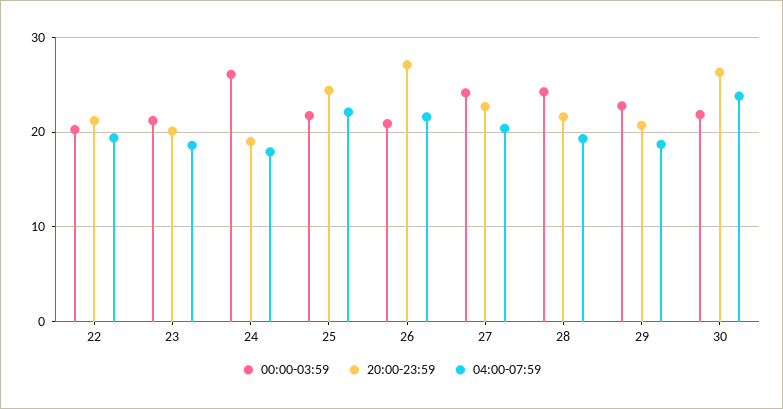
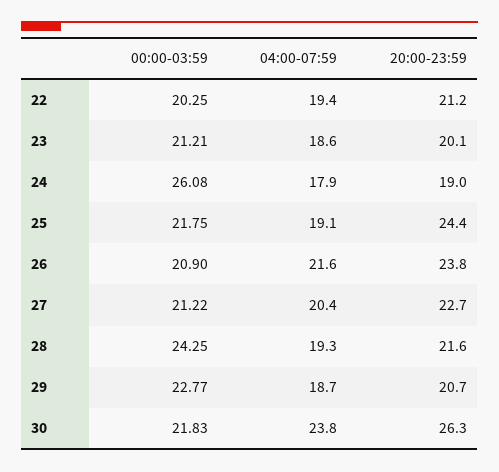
04:00-07:59, 25: 22 -> 19.1
20:00-23:59, 26: 27 -> 23.8
00:00-03:59, 27: 24 -> 21.22

